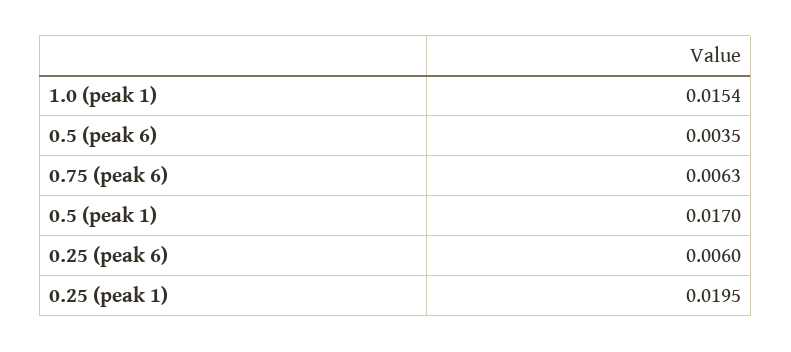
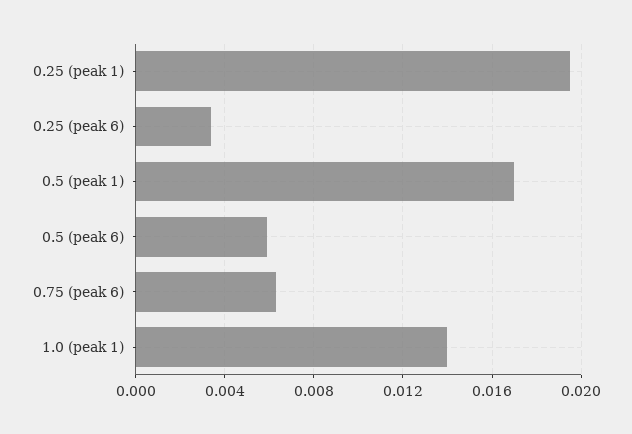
1.0 (peak 1): 0.0154 -> 0.014
0.5 (peak 6): 0.0035 -> 0.006
0.25 (peak 6): 0.006 -> 0.0035

